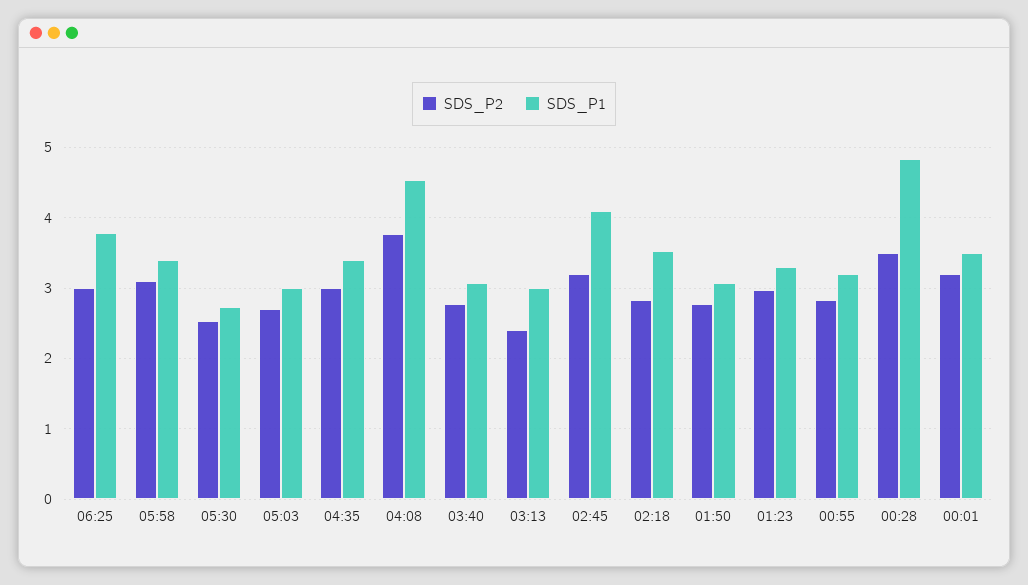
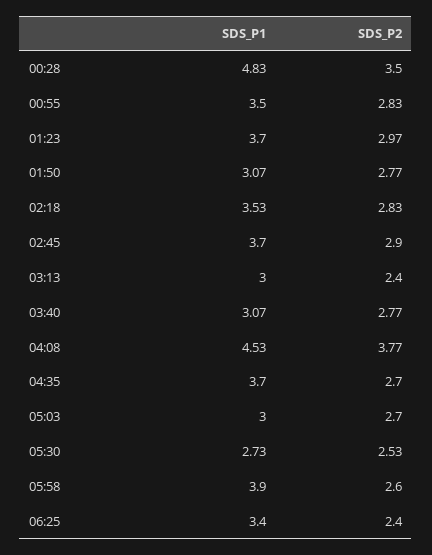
SDS_P2, 06:25: 3 -> 2.4
SDS_P1, 06:25: 3.8 -> 3.4
SDS_P2, 05:58: 3.1 -> 2.6
SDS_P1, 05:58: 3.4 -> 3.9
SDS_P2, 04:35: 3 -> 2.7
SDS_P1, 04:35: 3.4 -> 3.7
SDS_P2, 02:45: 3.2 -> 2.9
SDS_P1, 02:45: 4.1 -> 3.7
SDS_P1, 01:23: 3.3 -> 3.7
SDS_P1, 00:55: 3.2 -> 3.5
SDS_P2, 00:01: 3.2 -> none
SDS_P1, 00:01: 3.5 -> none

